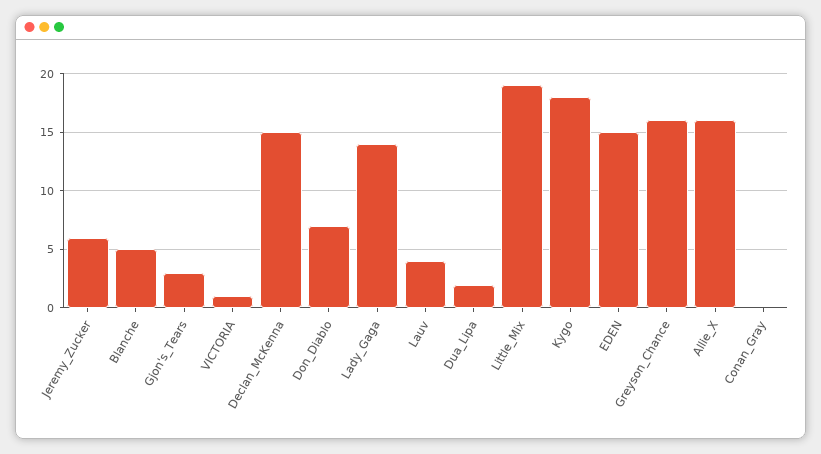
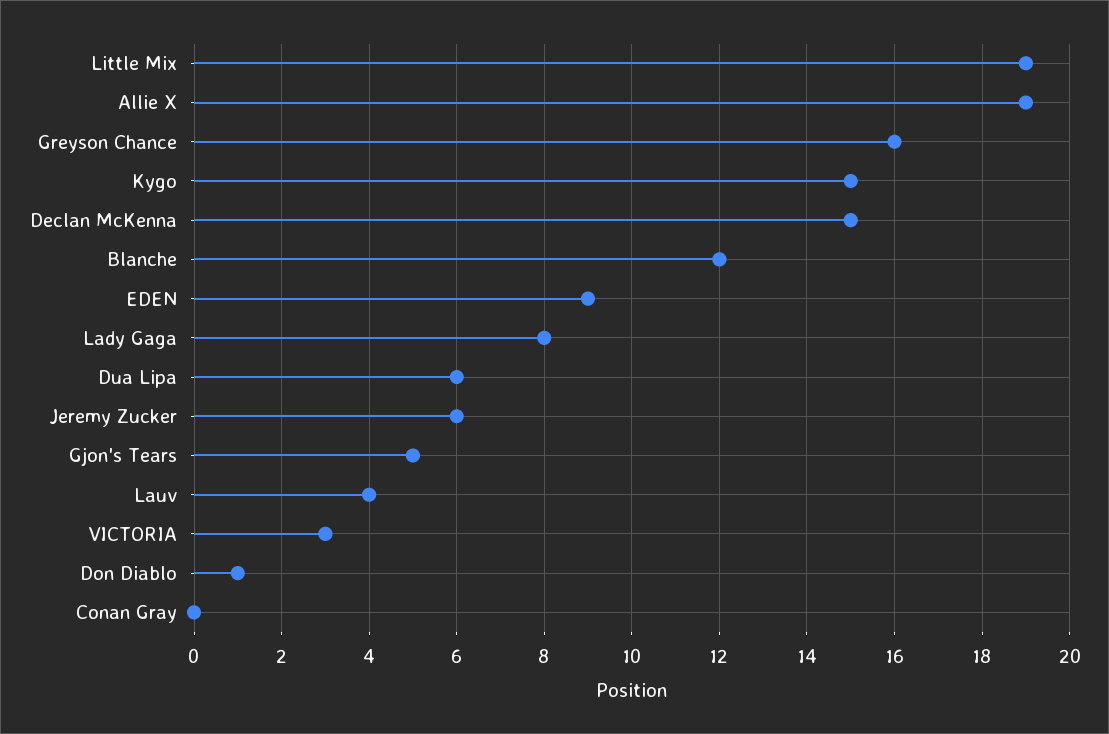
Blanche: 5 -> 12
Gjon's_Tears: 3 -> 5
VICTORIA: 1 -> 3
Don_Diablo: 7 -> 1
Lady_Gaga: 14 -> 8
Dua_Lipa: 2 -> 6
Kygo: 18 -> 15
EDEN: 15 -> 9
Allie_X: 16 -> 19

